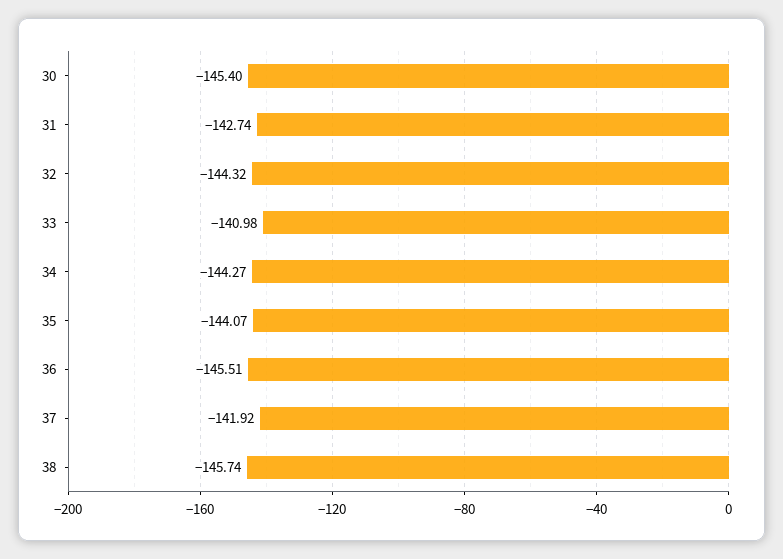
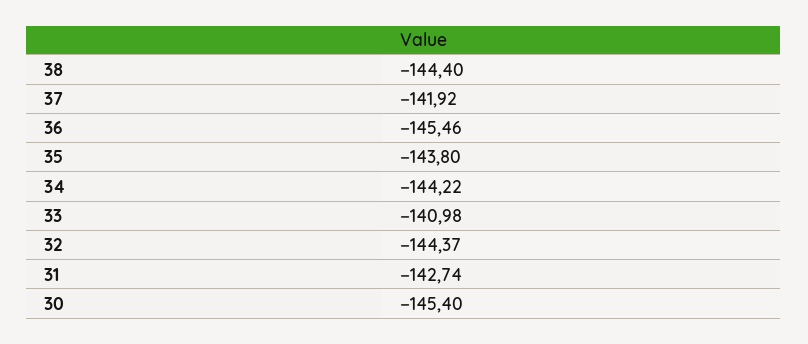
32: -144.32 -> -144.37
34: -144.27 -> -144.22
35: -144.07 -> -143.8
36: -145.51 -> -145.46
38: -145.74 -> -144.4

